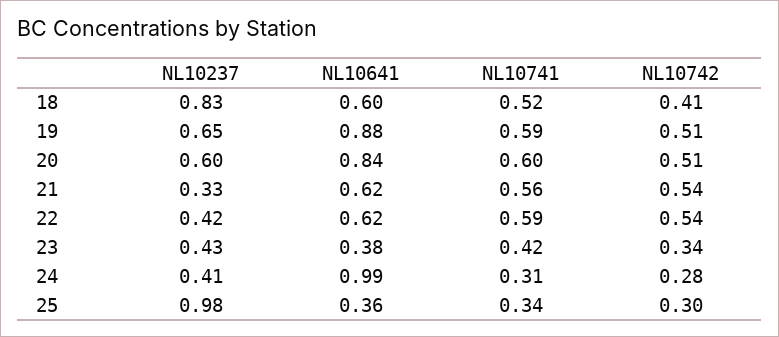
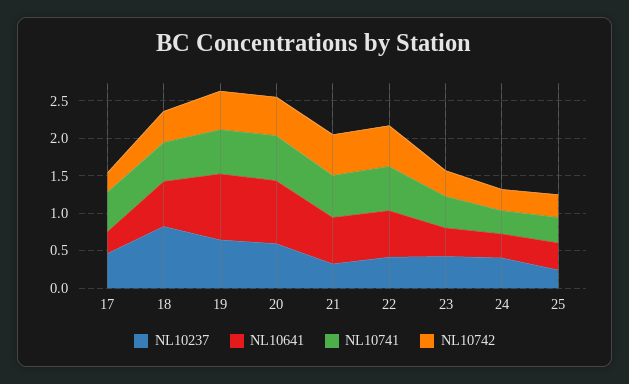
NL10641, 24: 0.99 -> 0.25
NL10237, 25: 0.98 -> 0.25
NL10237, 17: none -> 0.5
NL10641, 17: none -> 0.25
NL10741, 17: none -> 0.5
NL10742, 17: none -> 0.25

